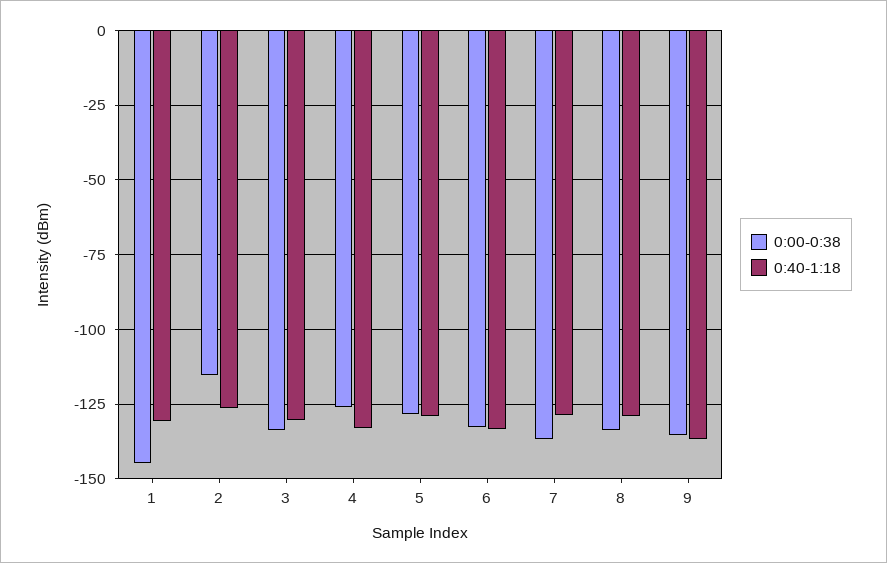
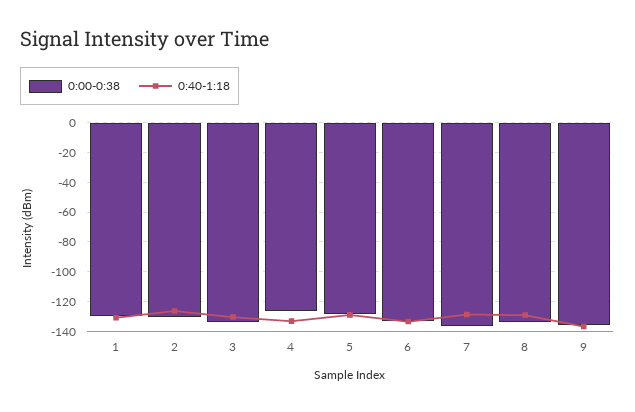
0:00-0:38, 1: -145 -> -130
0:00-0:38, 2: -115 -> -130

